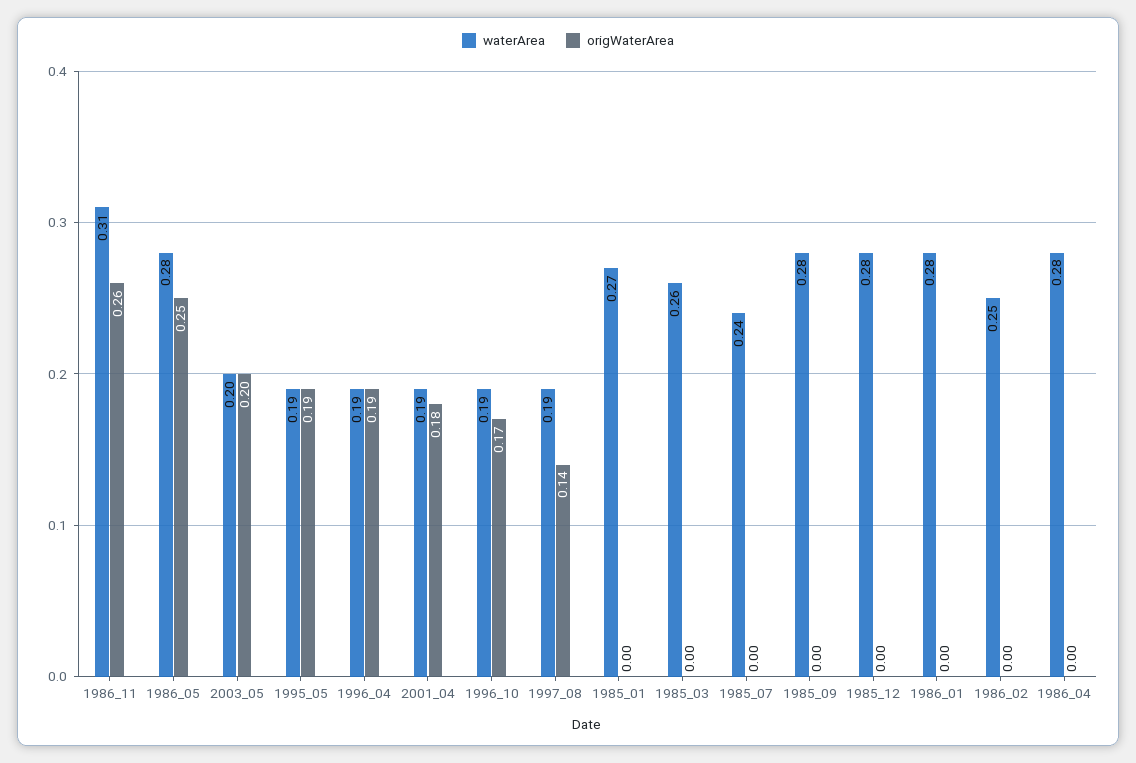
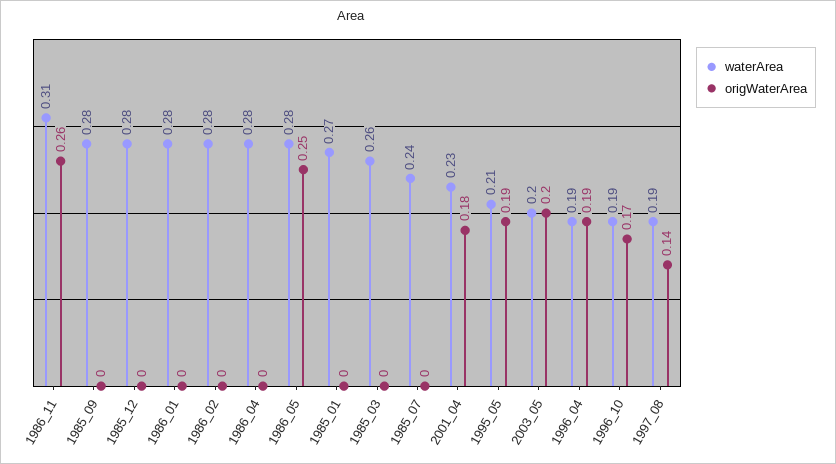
waterArea, 1995_05: 0.19 -> 0.21
waterArea, 2001_04: 0.19 -> 0.23
waterArea, 1986_02: 0.25 -> 0.28

